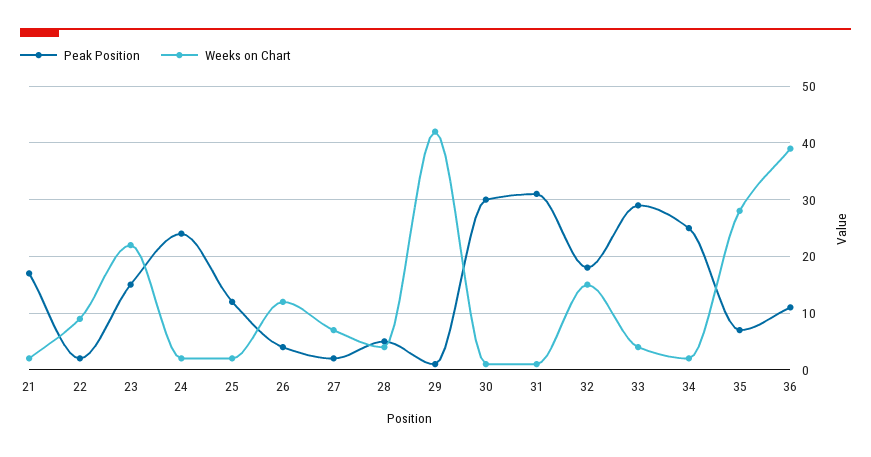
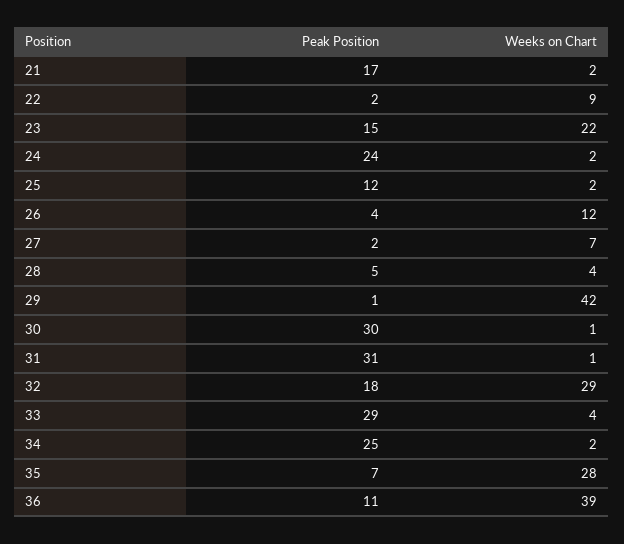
Weeks on Chart, 32: 15 -> 29

